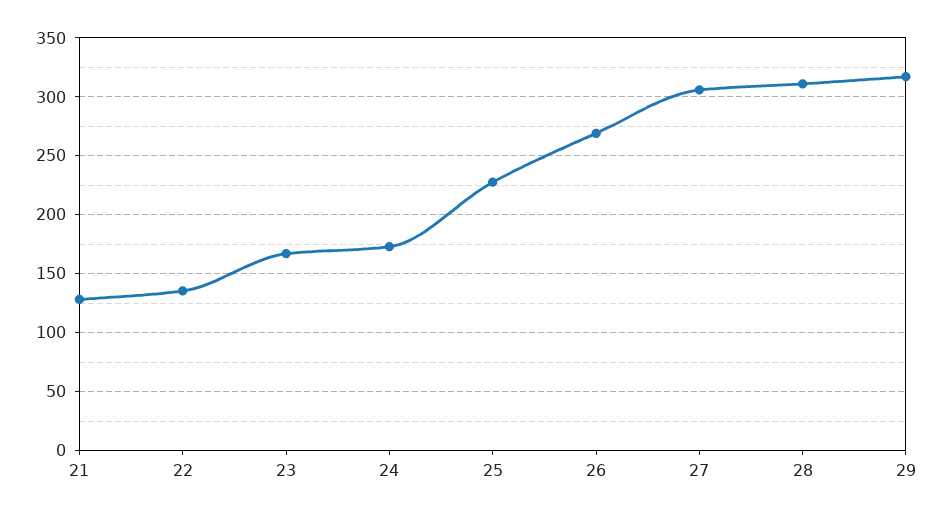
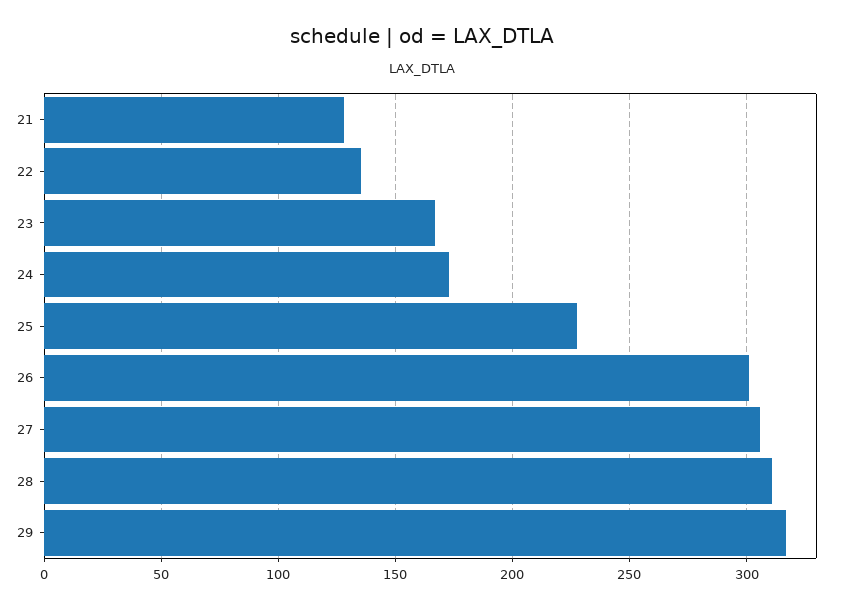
26: 270 -> 300

